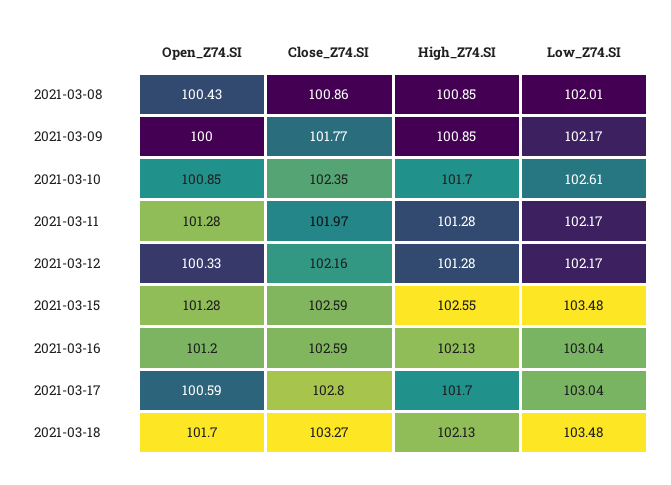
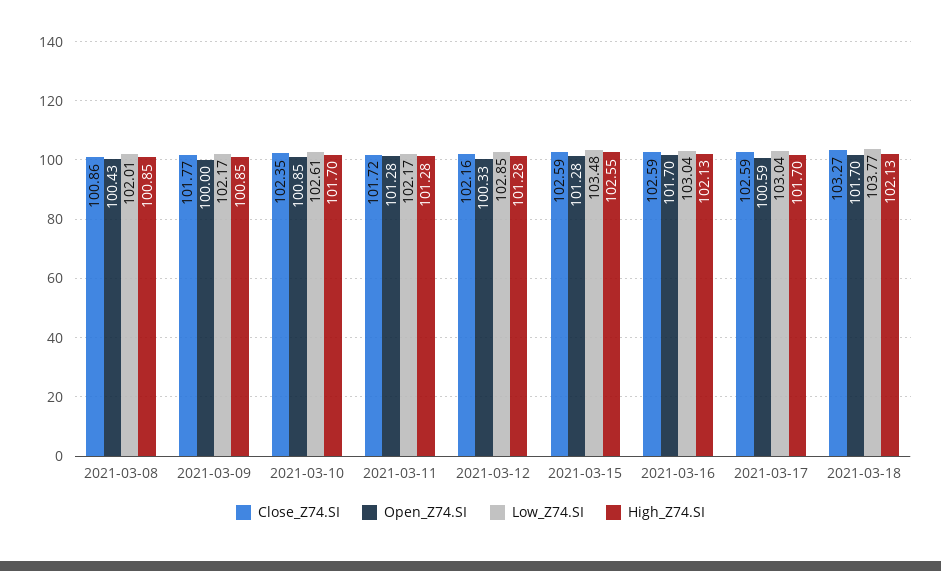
Close_Z74.SI, 2021-03-11: 101.97 -> 101.72
Low_Z74.SI, 2021-03-12: 102.17 -> 102.85
Open_Z74.SI, 2021-03-16: 101.2 -> 101.7
Close_Z74.SI, 2021-03-17: 102.8 -> 102.59
Low_Z74.SI, 2021-03-18: 103.48 -> 103.77

